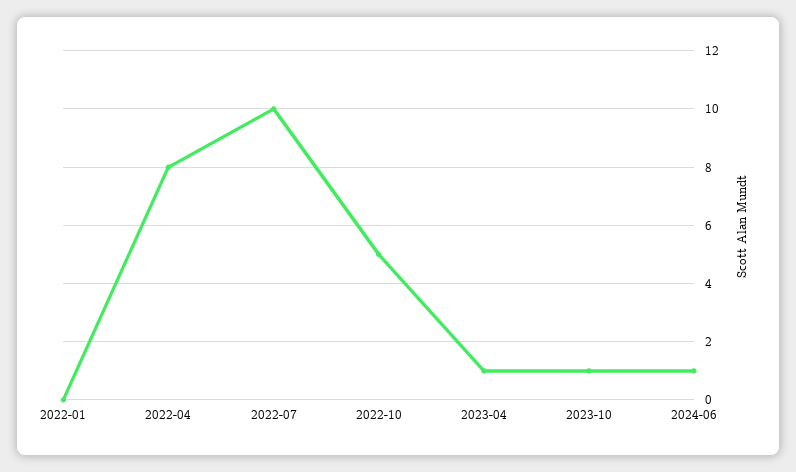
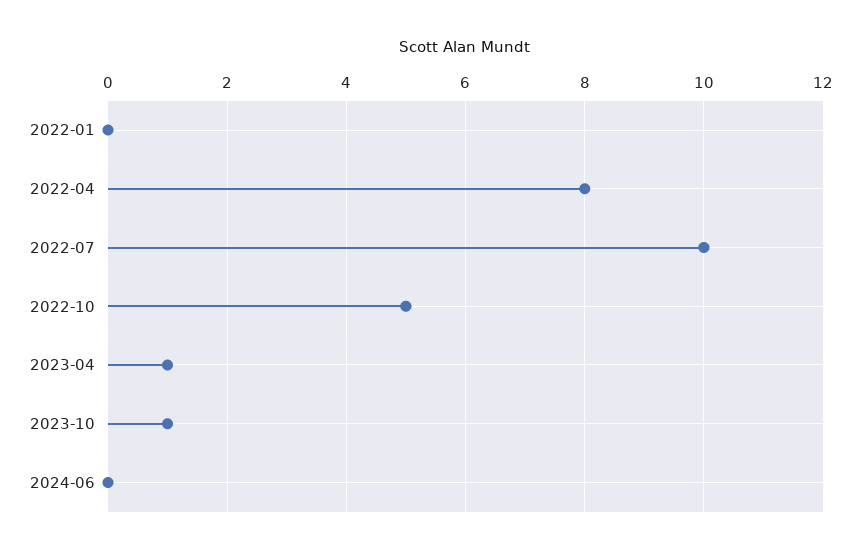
2024-06: 1 -> 0

